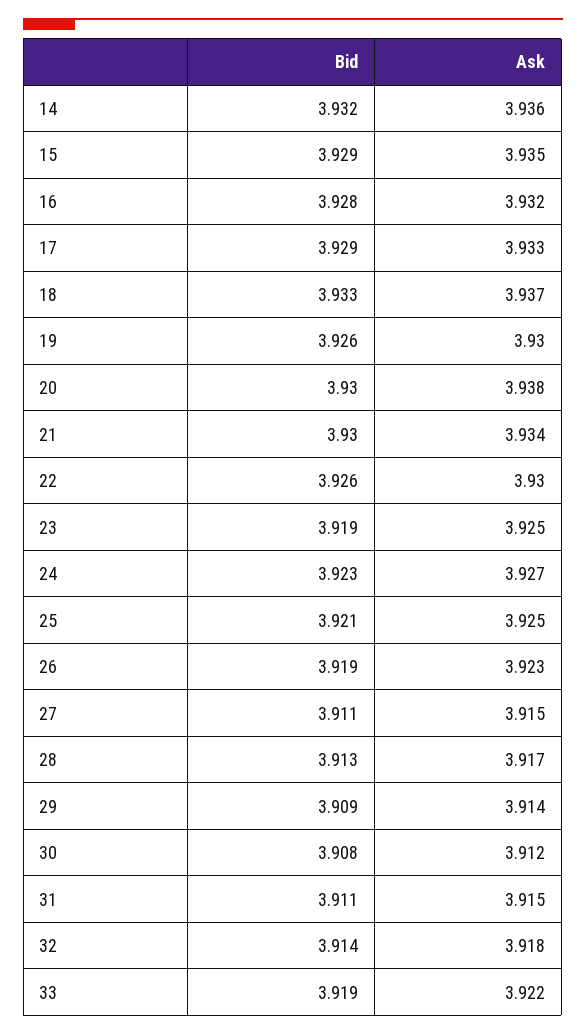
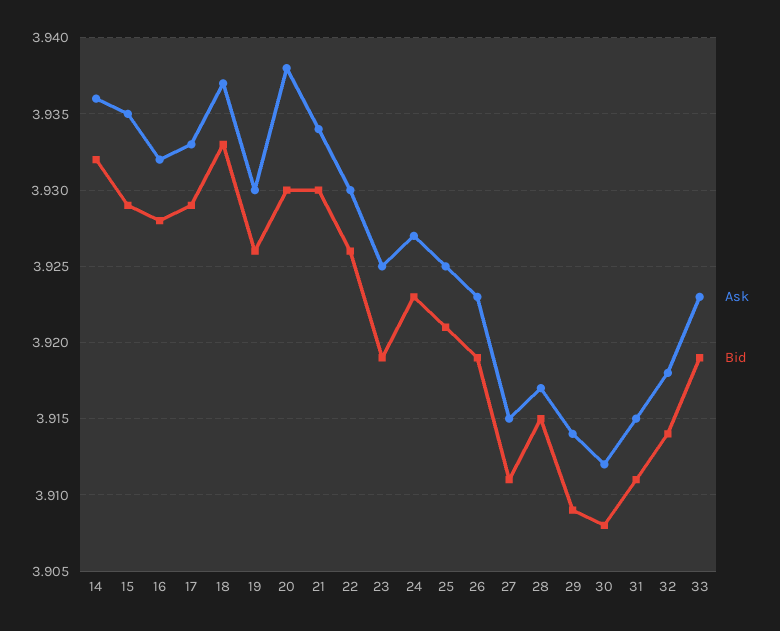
Bid, 28: 3.913 -> 3.915
Ask, 33: 3.922 -> 3.923

